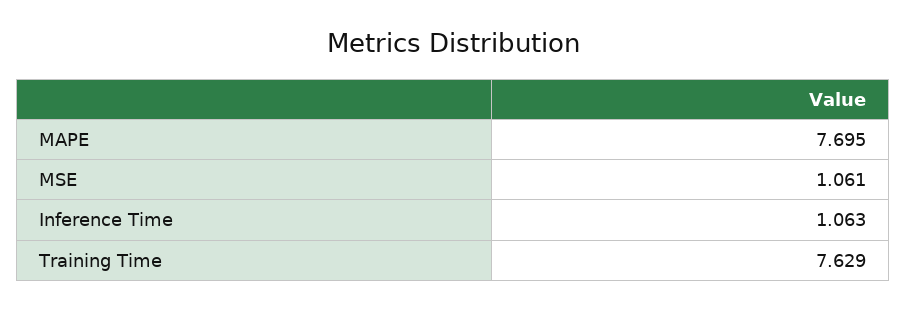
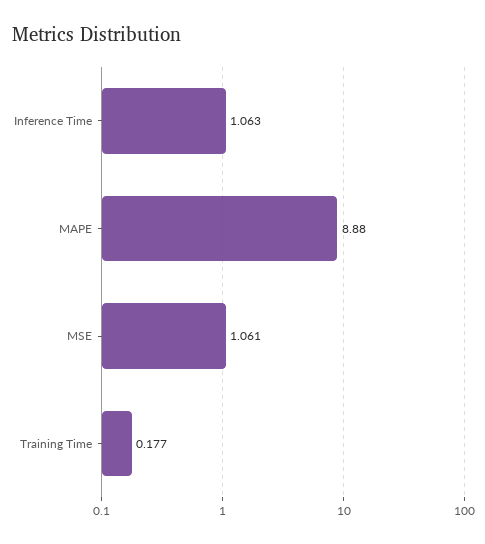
MAPE: 7.695 -> 8.88
Training Time: 7.629 -> 0.177

